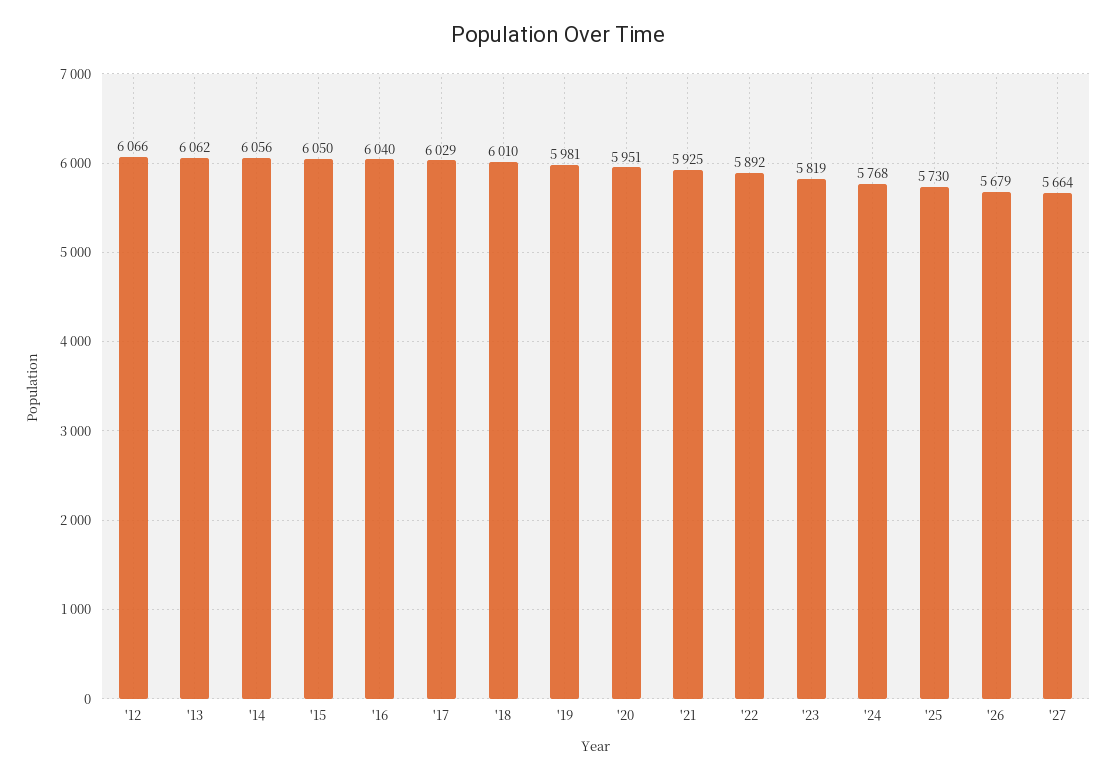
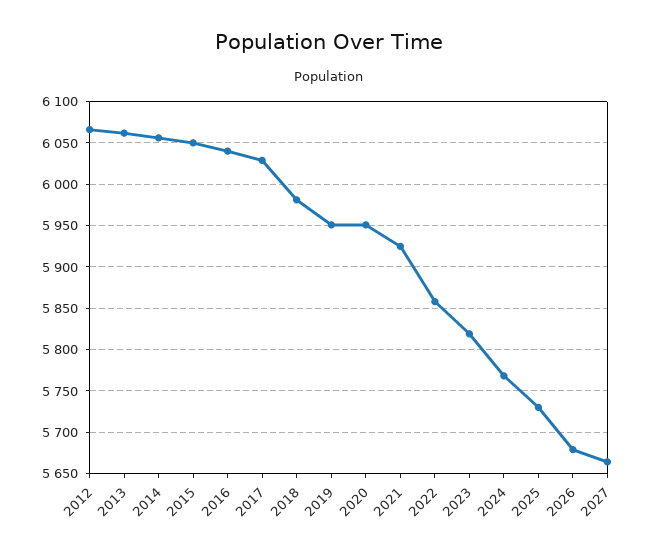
'18: 6010 -> 5980
'19: 5981 -> 5950
'22: 5892 -> 5860

